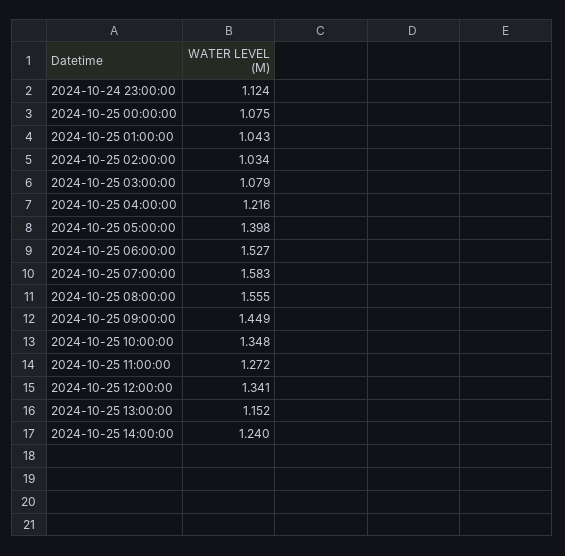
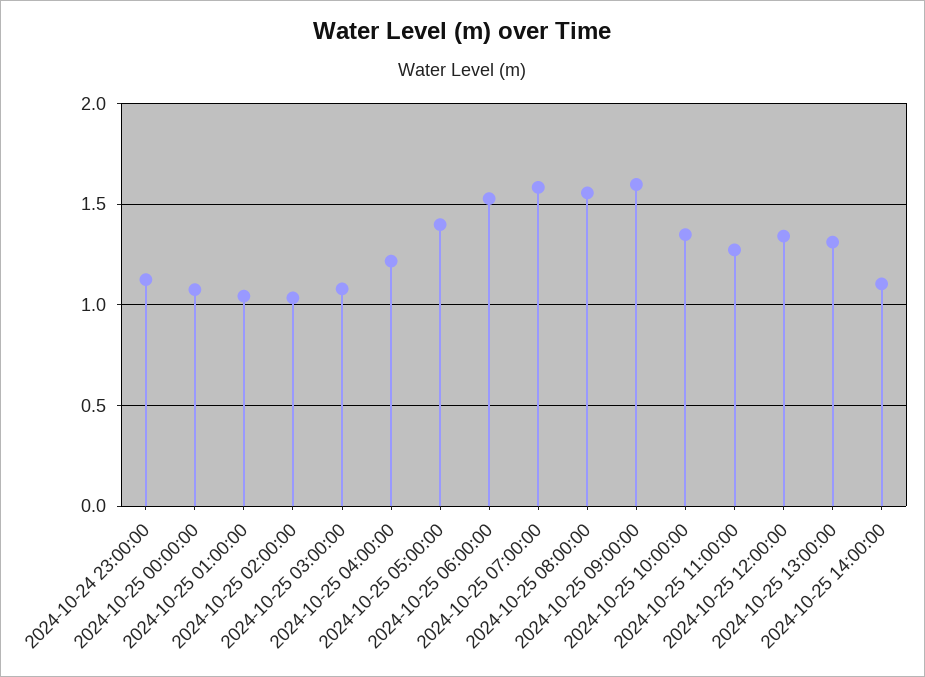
2024-10-25 09:00:00: 1.449 -> 1.6
2024-10-25 13:00:00: 1.152 -> 1.3
2024-10-25 14:00:00: 1.24 -> 1.1

